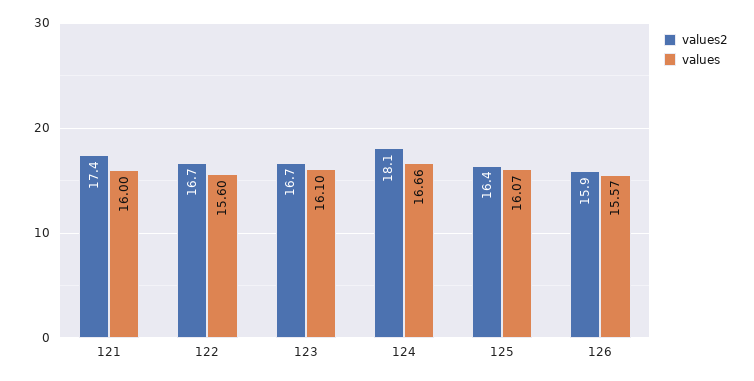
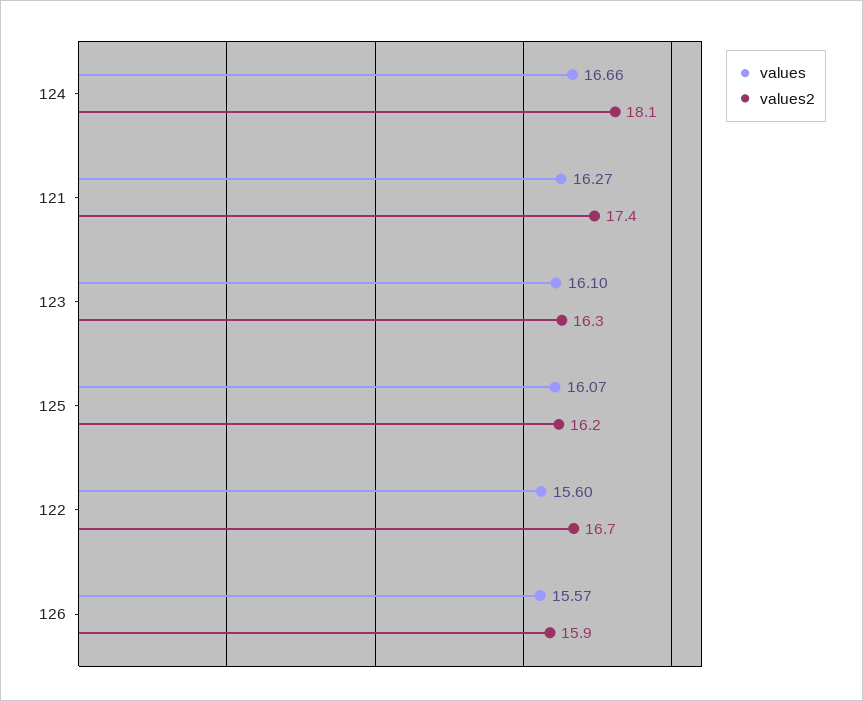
values, 121: 16 -> 16.27
values2, 123: 16.7 -> 16.3
values2, 125: 16.4 -> 16.2

